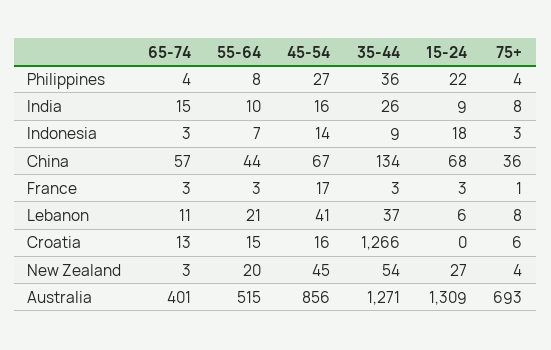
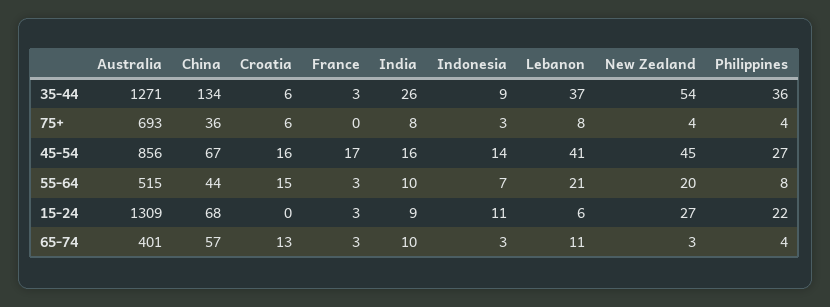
65-74, India: 15 -> 10
15-24, Indonesia: 18 -> 11
75+, France: 1 -> 0
35-44, Croatia: 1266 -> 6

